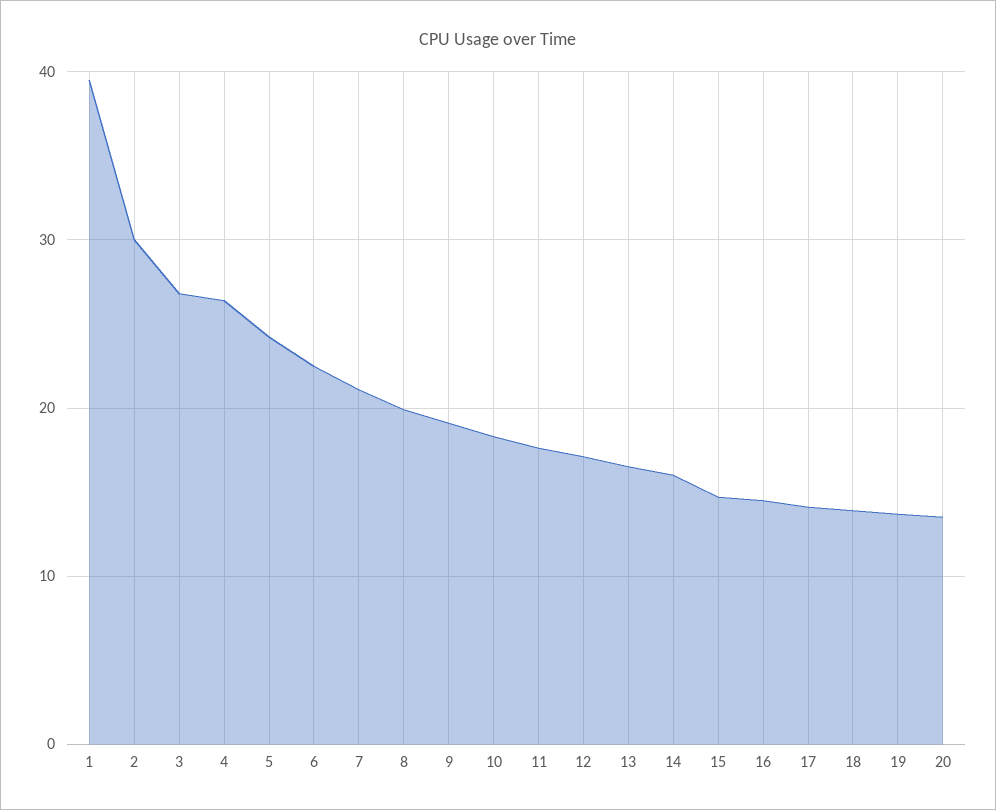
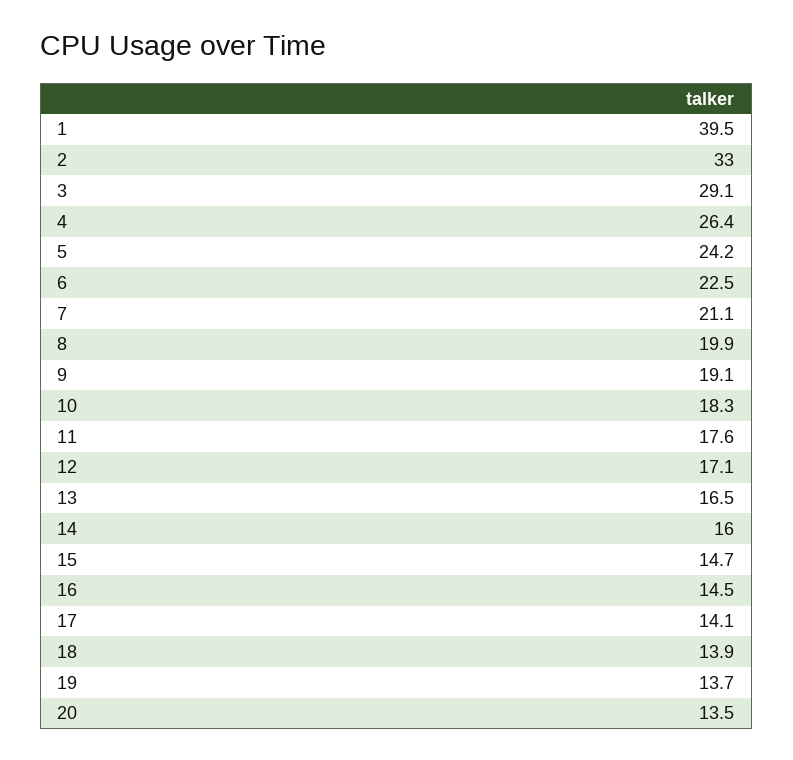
2: 30 -> 33
3: 27 -> 29.1

